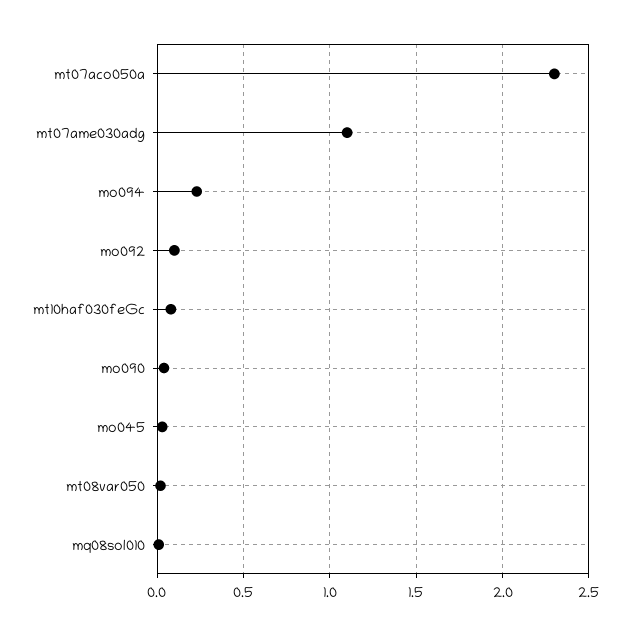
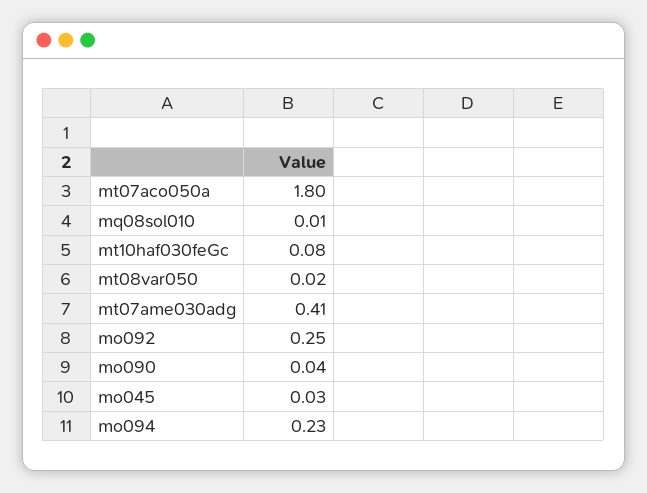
mt07aco050a: 2.3 -> 1.8
mt07ame030adg: 1.1 -> 0.41
mo092: 0.1 -> 0.25

